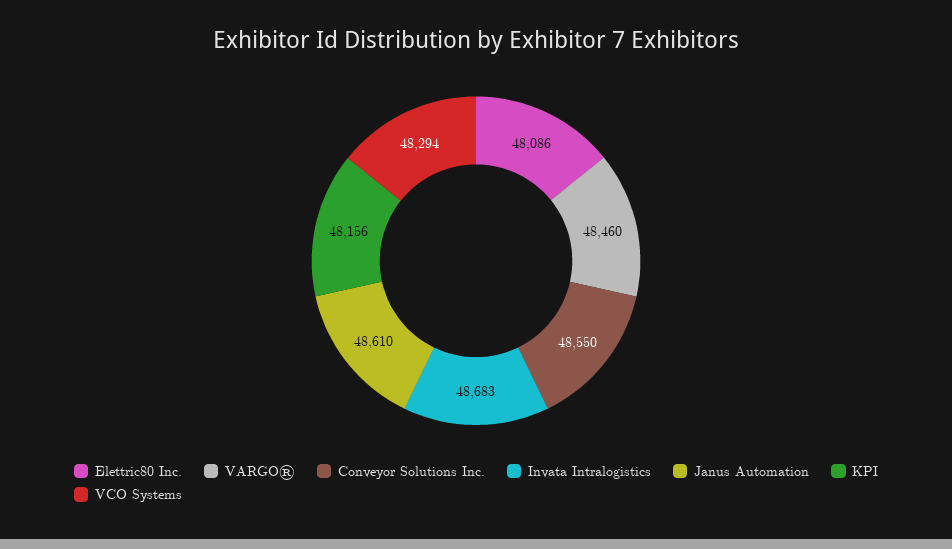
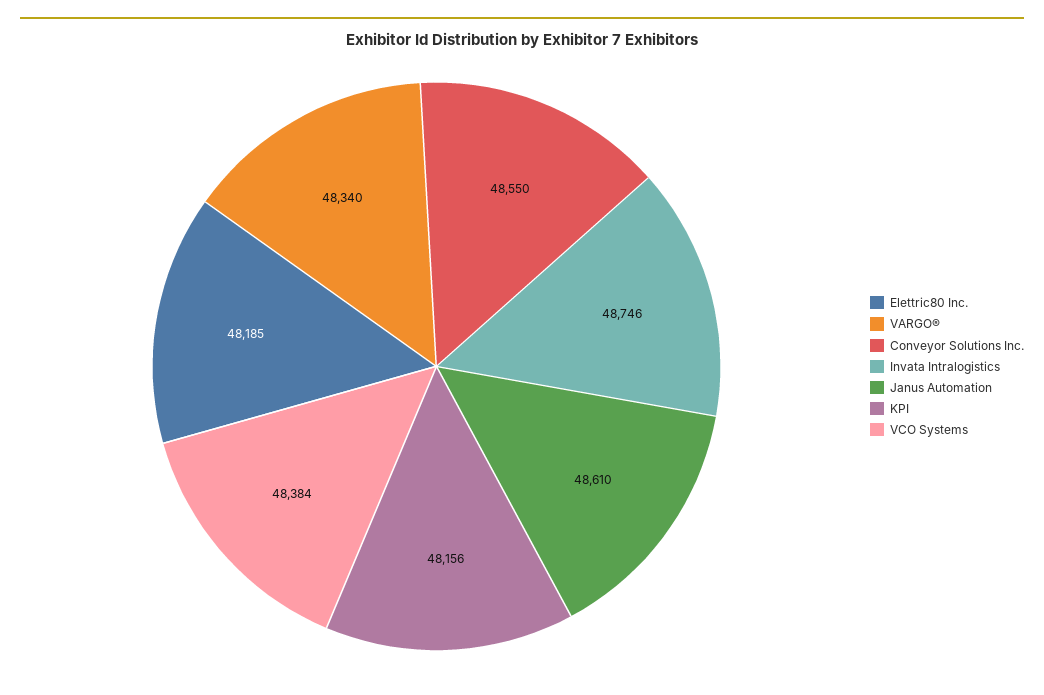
Elettric80 Inc.: 48086 -> 48185
VARGO®: 48460 -> 48340
Invata Intralogistics: 48683 -> 48746
VCO Systems: 48294 -> 48384

